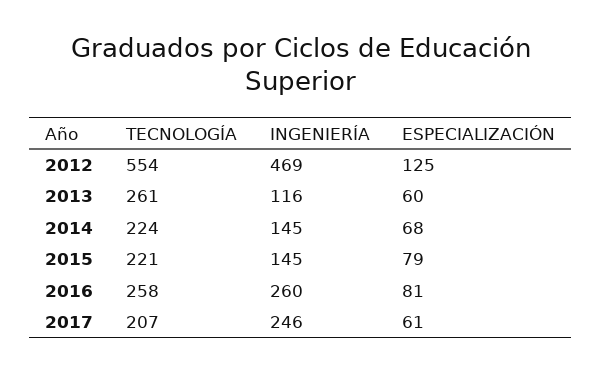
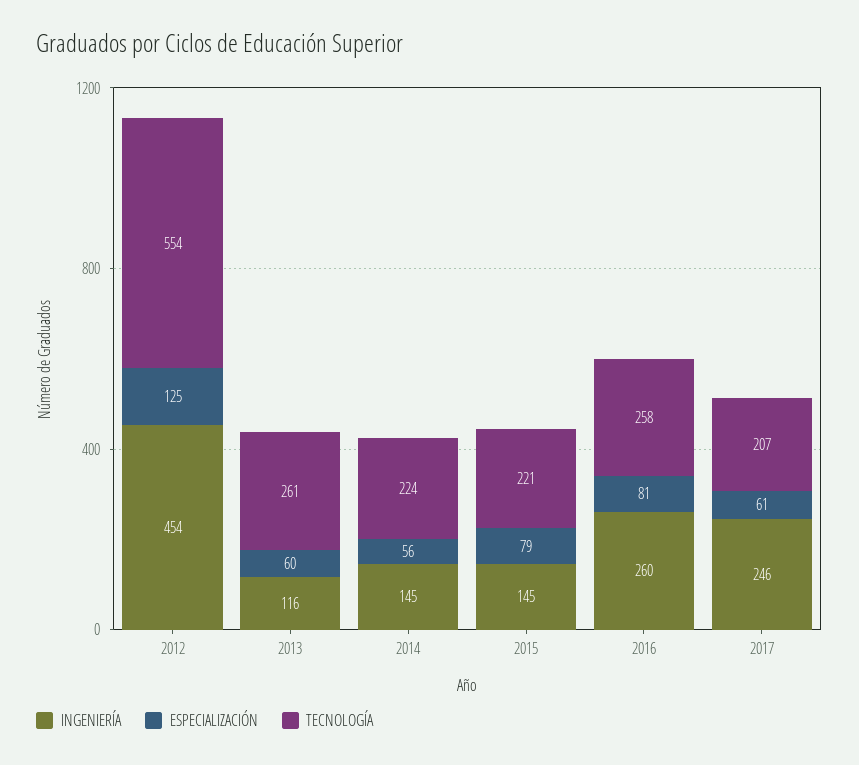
INGENIERÍA, 2012: 469 -> 454
ESPECIALIZACIÓN, 2014: 68 -> 56

